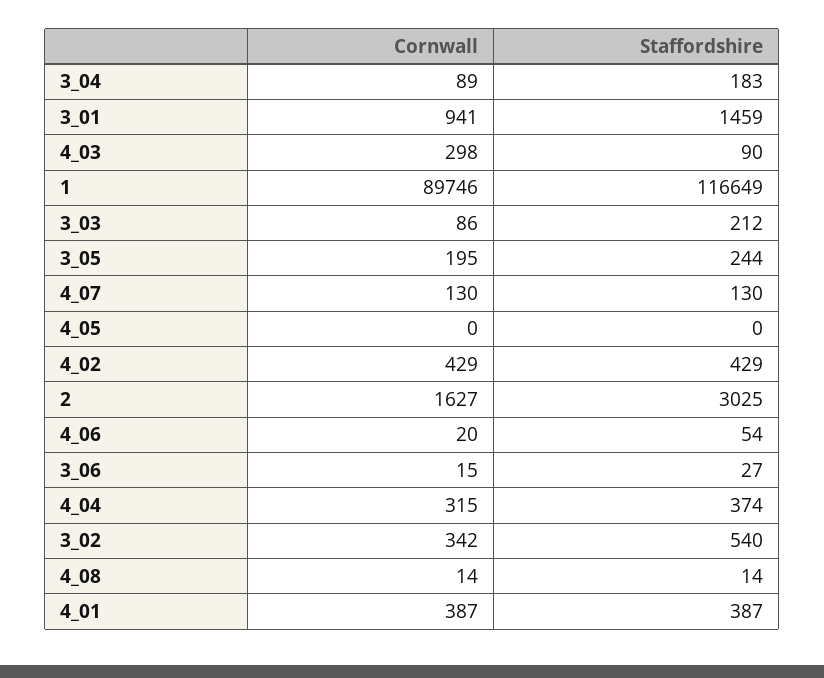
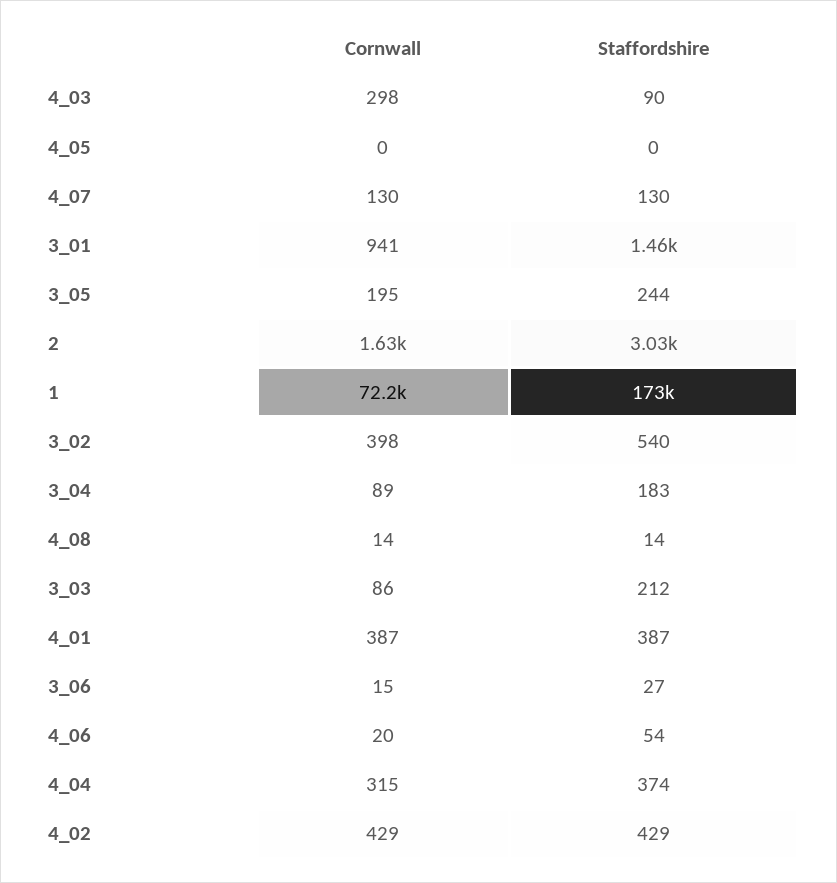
Cornwall, 1: 89746 -> 72200
Staffordshire, 1: 116649 -> 173000
Cornwall, 3_02: 342 -> 398

